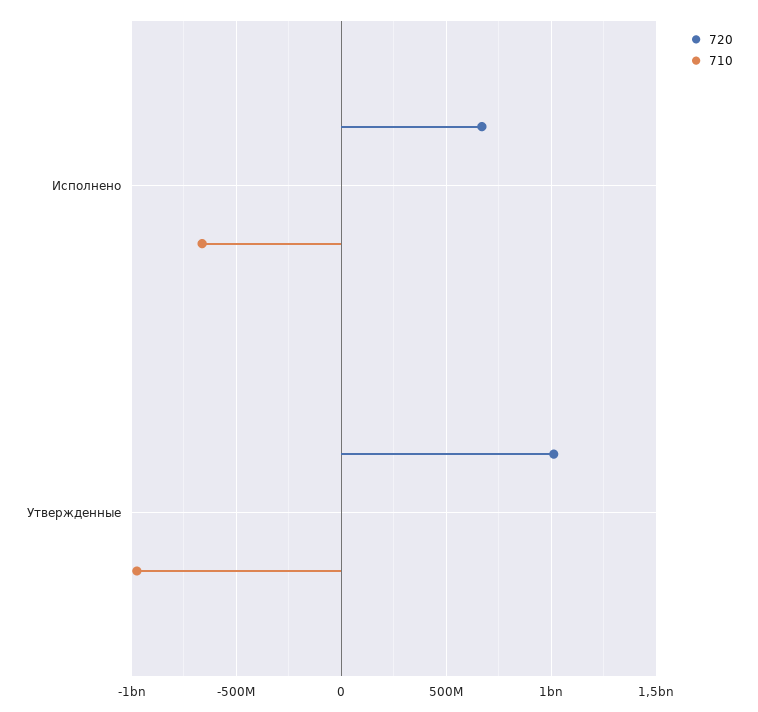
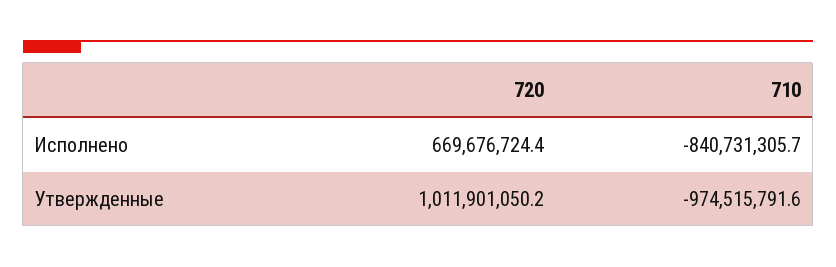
710, Исполнено: -650000000 -> -840731305.7

